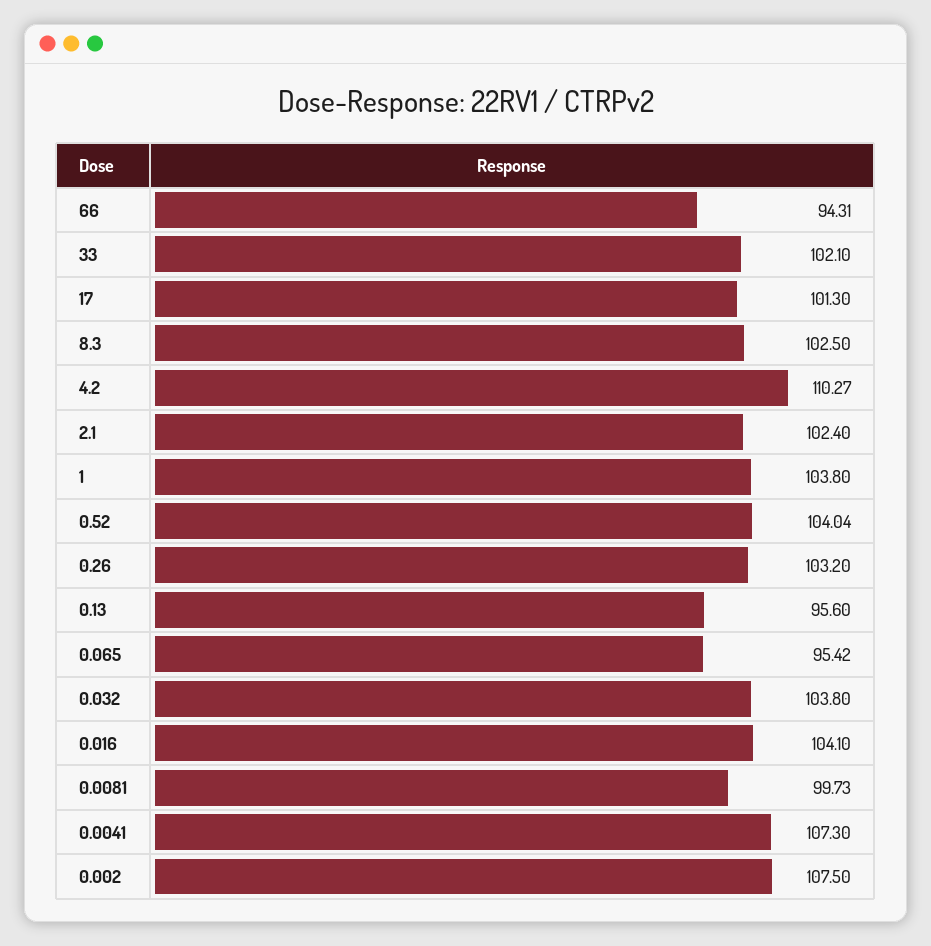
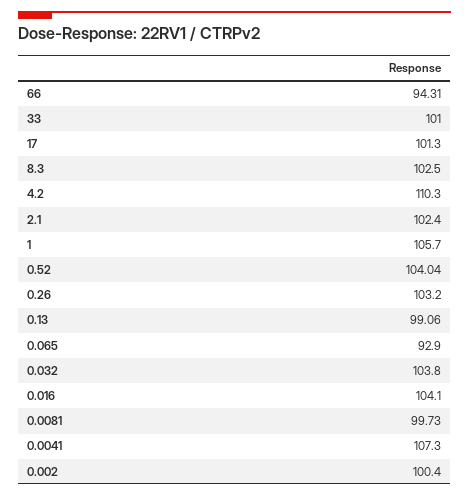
33: 102.1 -> 101
4.2: 110.27 -> 110.3
1: 103.8 -> 105.7
0.13: 95.6 -> 99.06
0.065: 95.42 -> 92.9
0.002: 107.5 -> 100.4

